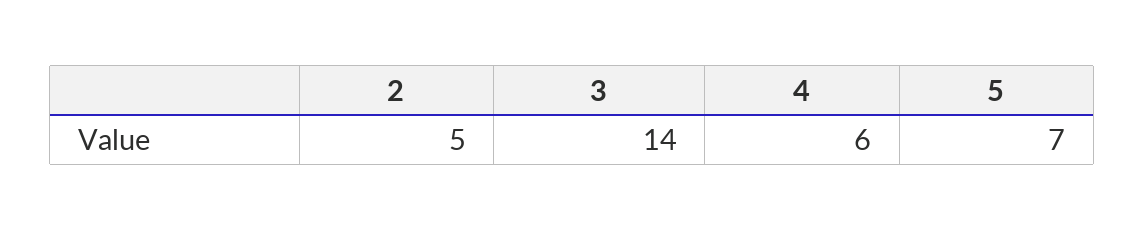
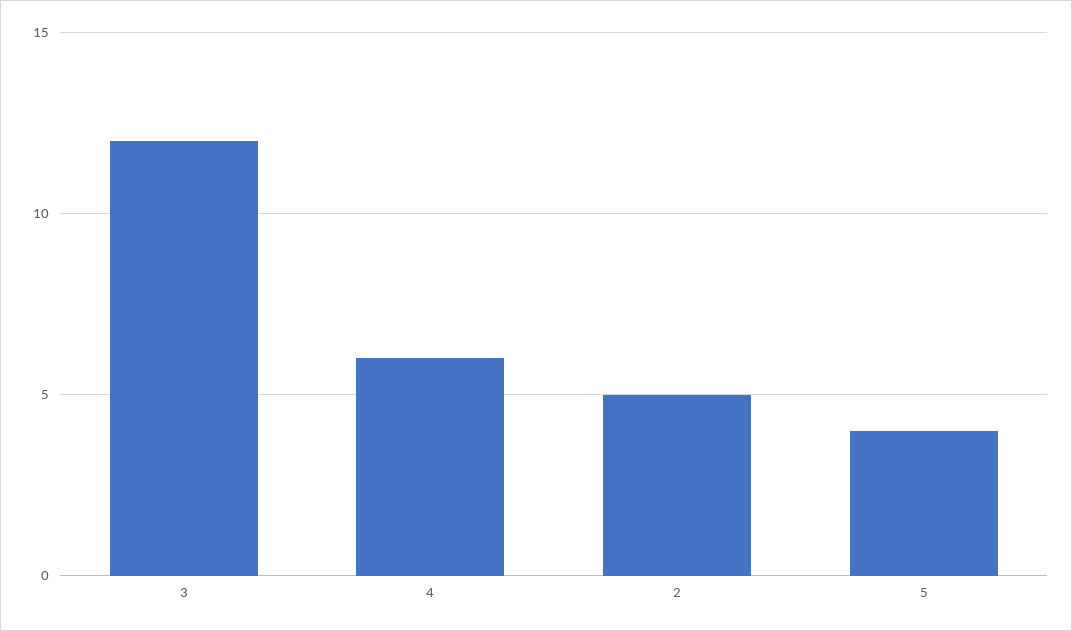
3: 14 -> 12
5: 7 -> 4

